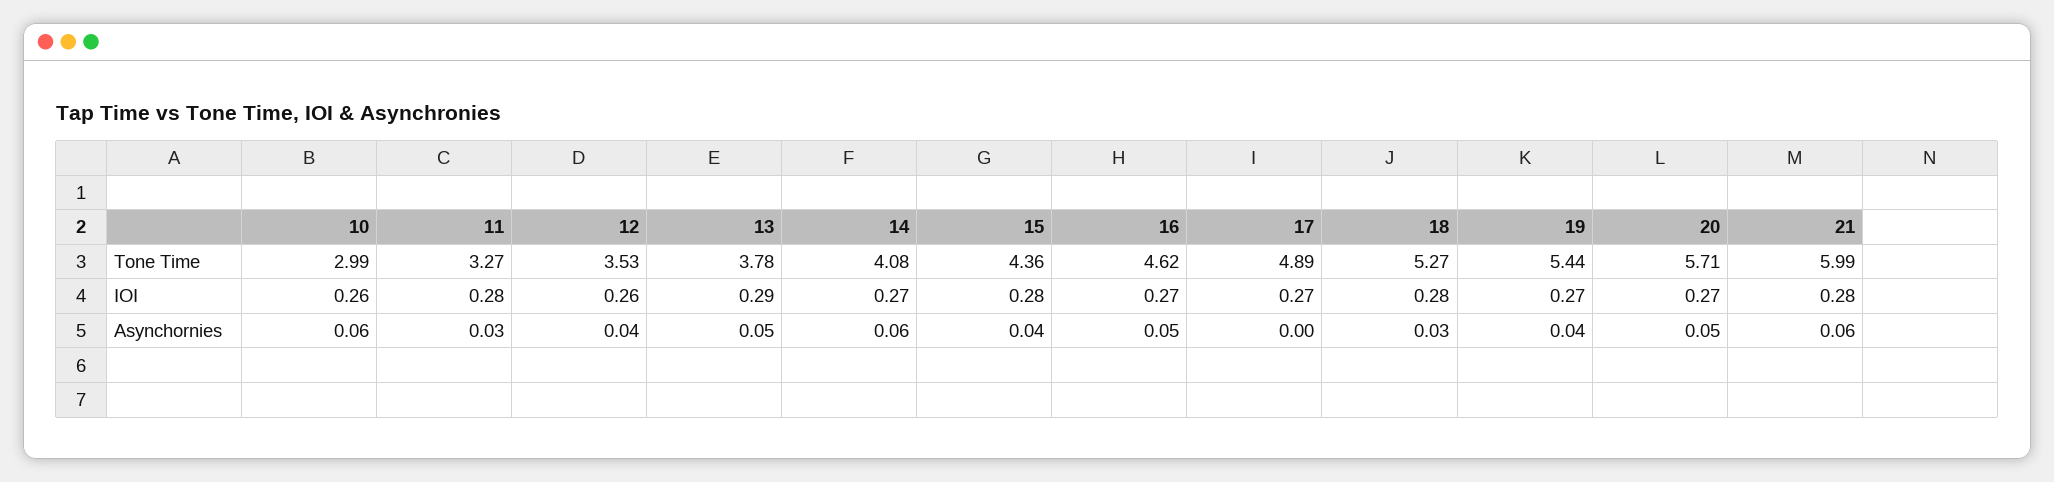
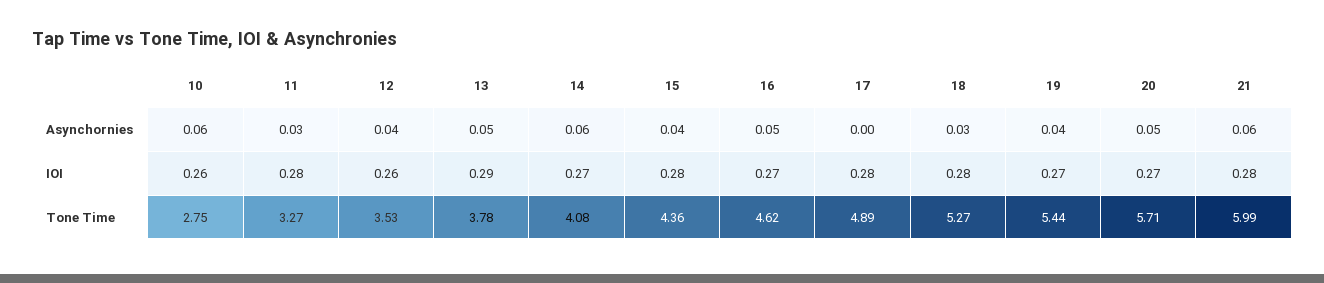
10, Tone Time: 2.99 -> 2.75
17, IOI: 0.27 -> 0.28

